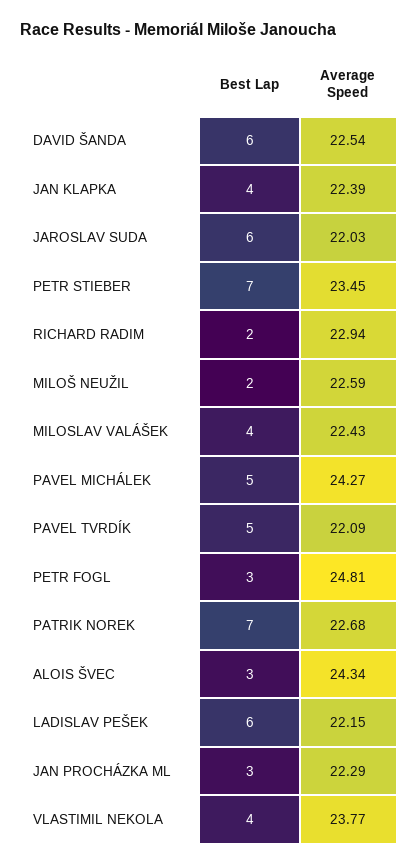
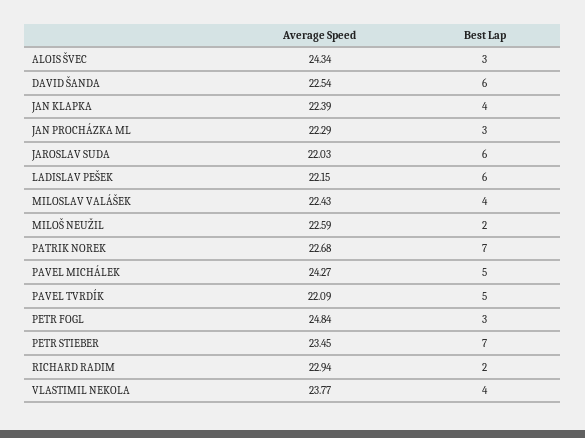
Average Speed, PETR FOGL: 24.81 -> 24.84

